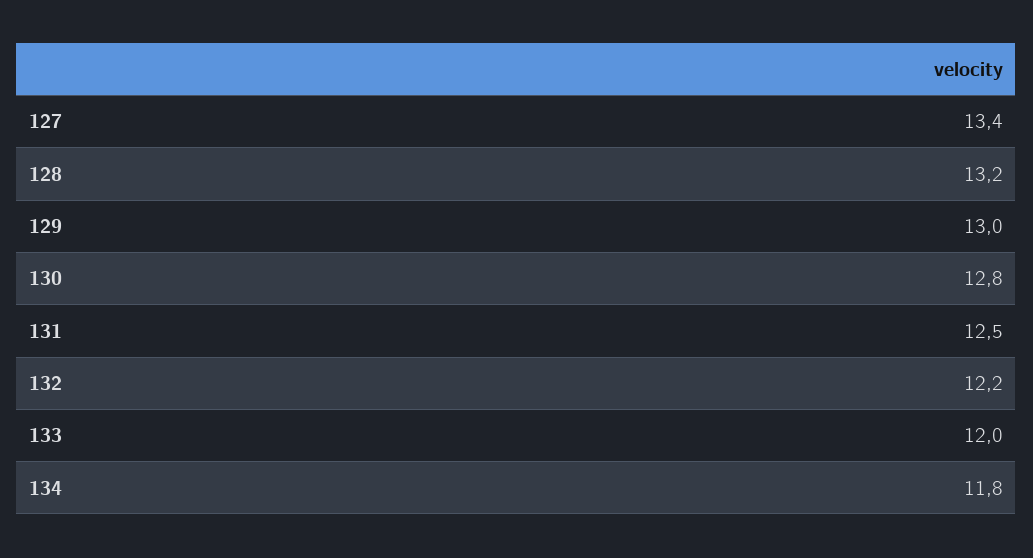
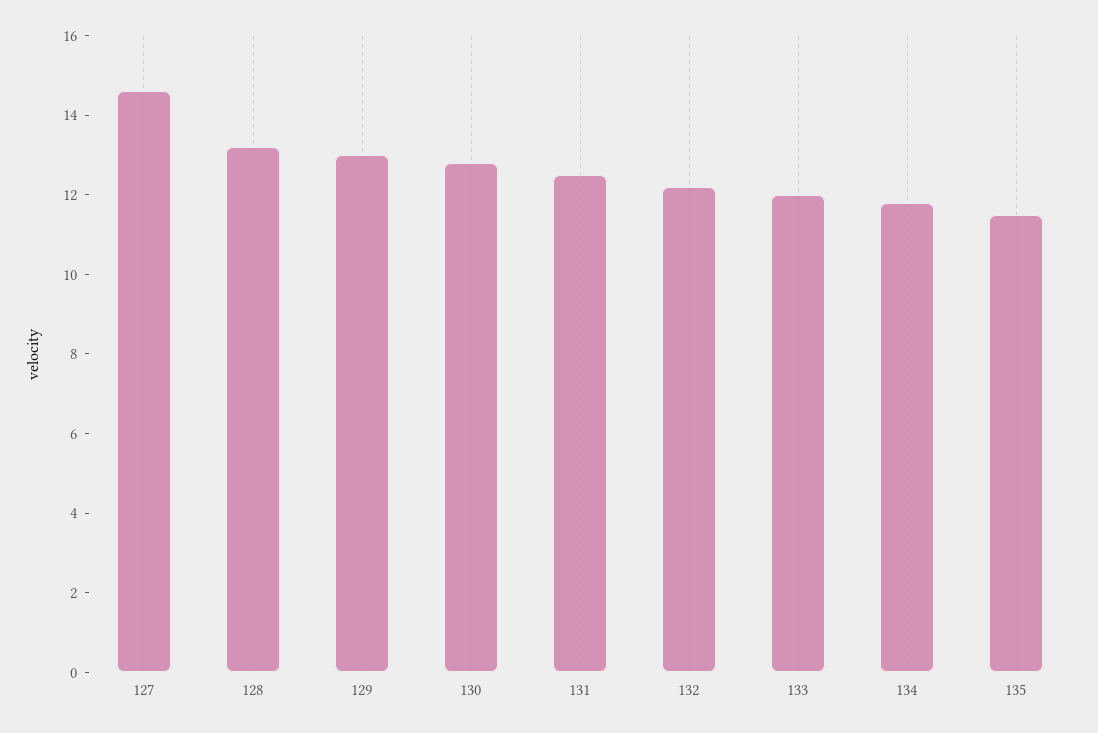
127: 13.4 -> 14.5
135: none -> 11.5

